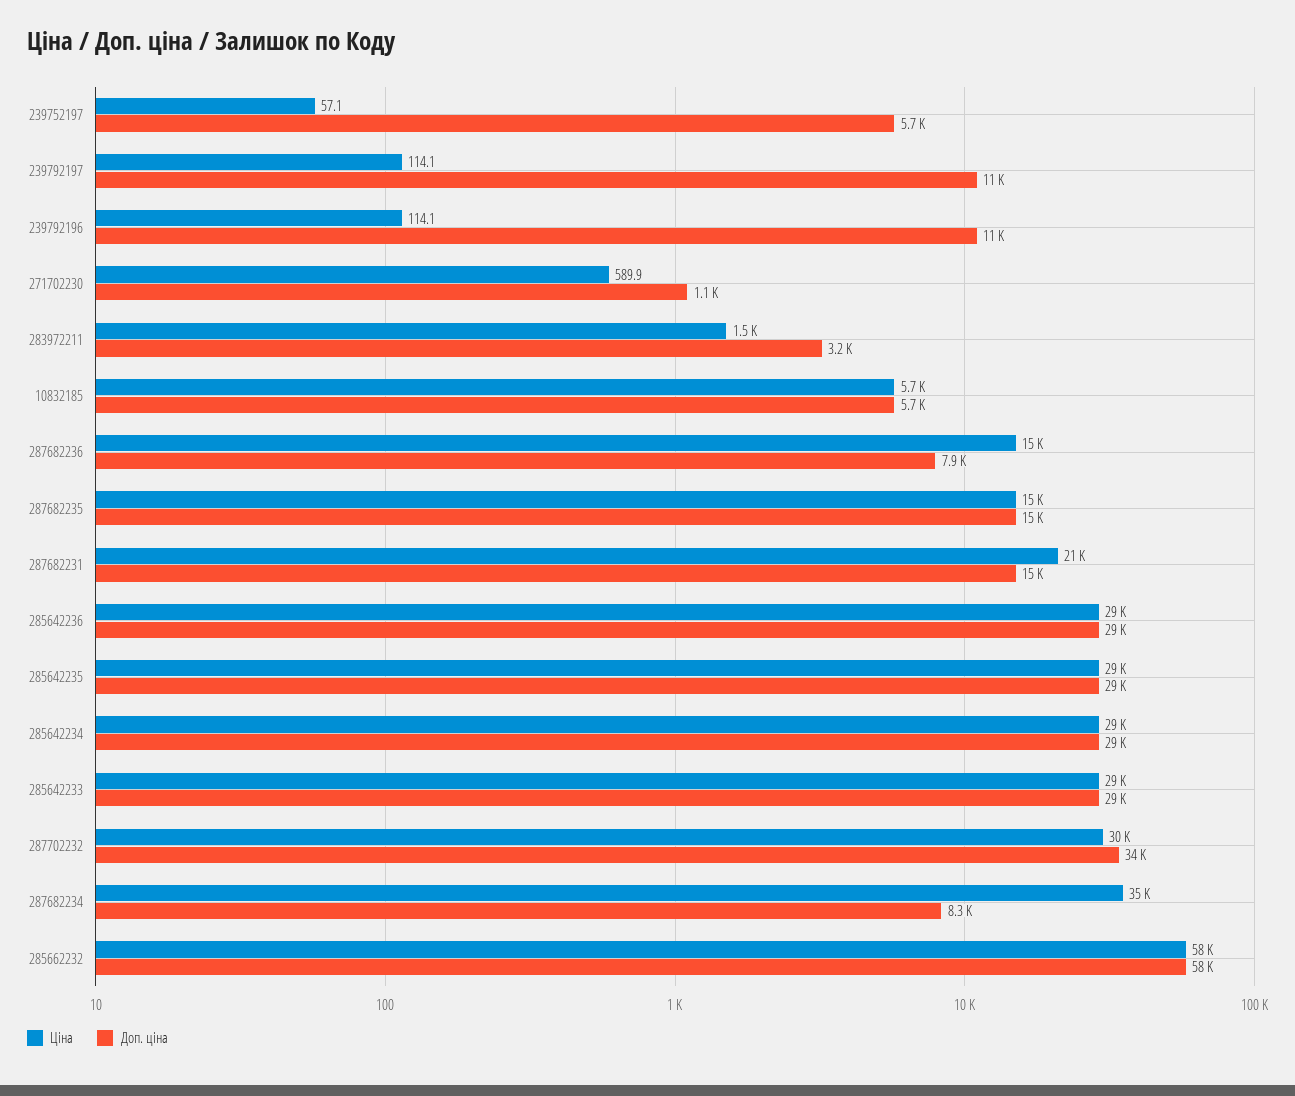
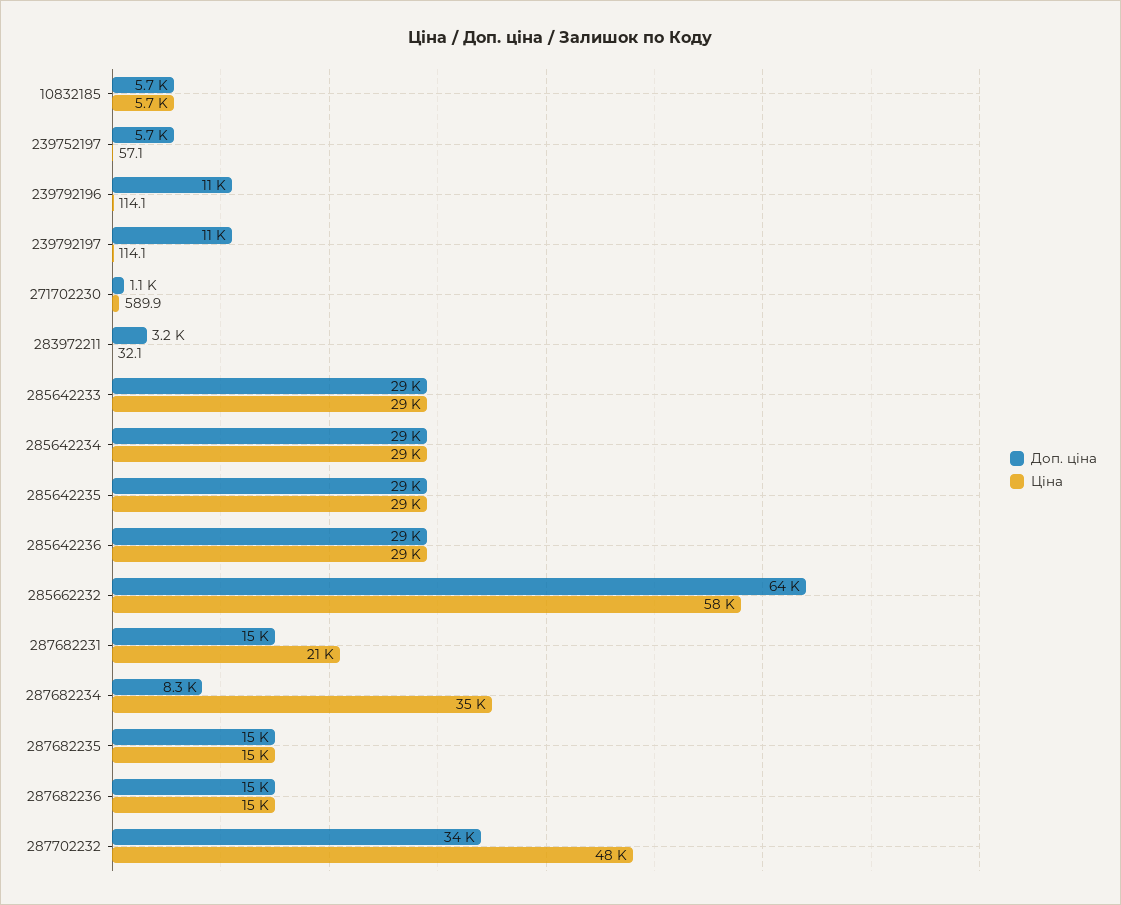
Ціна, 283972211: 1500 -> 32.1
Доп. ціна, 287682236: 7900 -> 15000
Ціна, 287702232: 30000 -> 48000
Доп. ціна, 285662232: 58000 -> 64000

